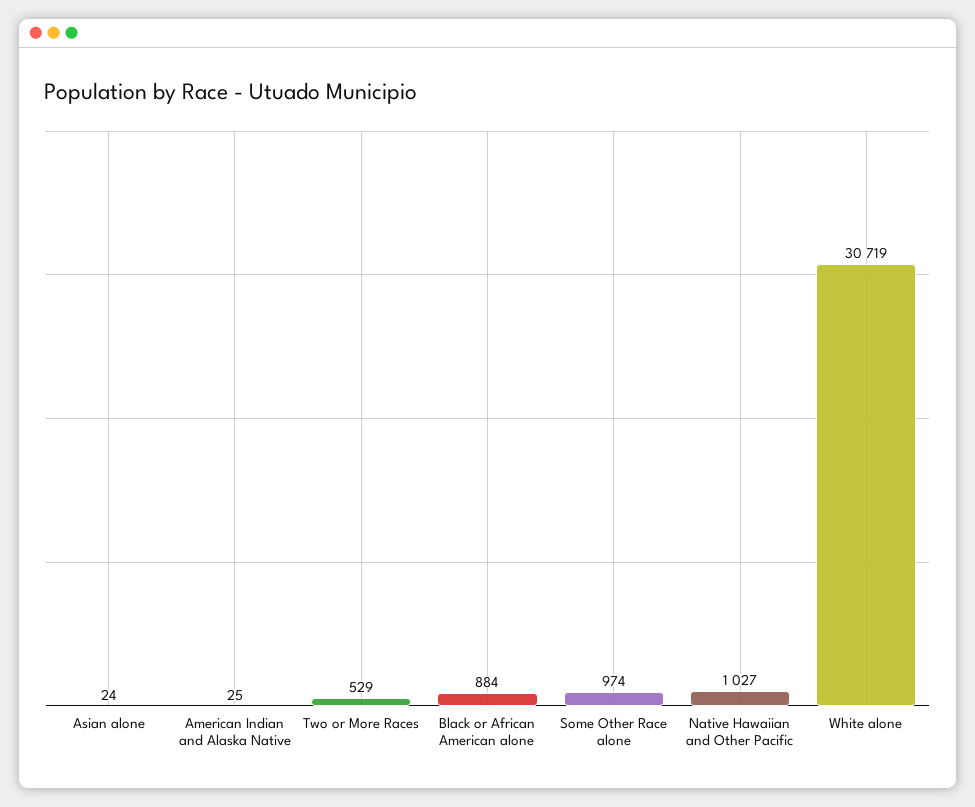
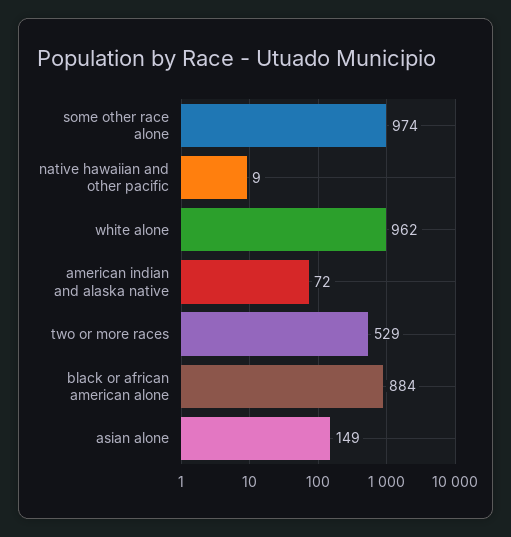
Asian alone: 24 -> 149
American Indian and Alaska Native: 25 -> 72
Native Hawaiian and Other Pacific: 1027 -> 9
White alone: 30719 -> 962

